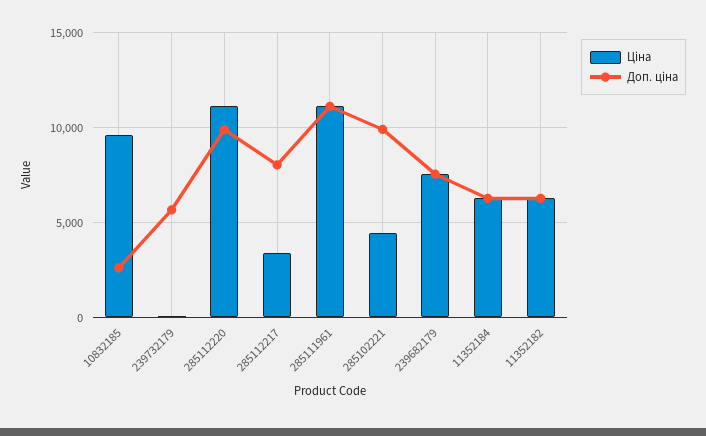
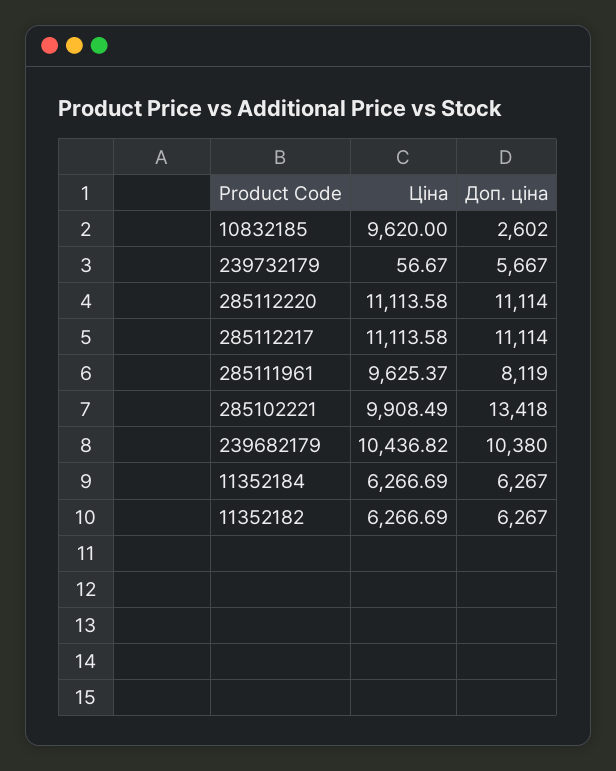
Доп. ціна, 285112220: 10000 -> 11114
Ціна, 285112217: 3500 -> 11113.58
Доп. ціна, 285112217: 8000 -> 11114
Ціна, 285111961: 11000 -> 9625.37
Доп. ціна, 285111961: 11000 -> 8119
Ціна, 285102221: 4500 -> 9908.49
Доп. ціна, 285102221: 10000 -> 13418
Ціна, 239682179: 7500 -> 10436.82
Доп. ціна, 239682179: 7500 -> 10380

